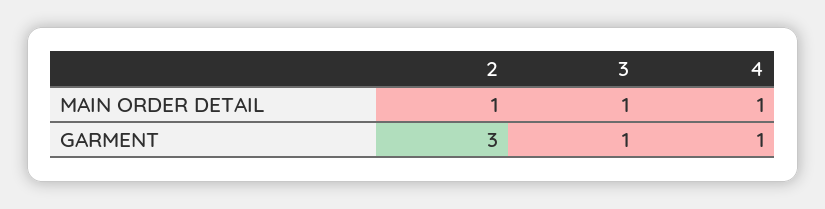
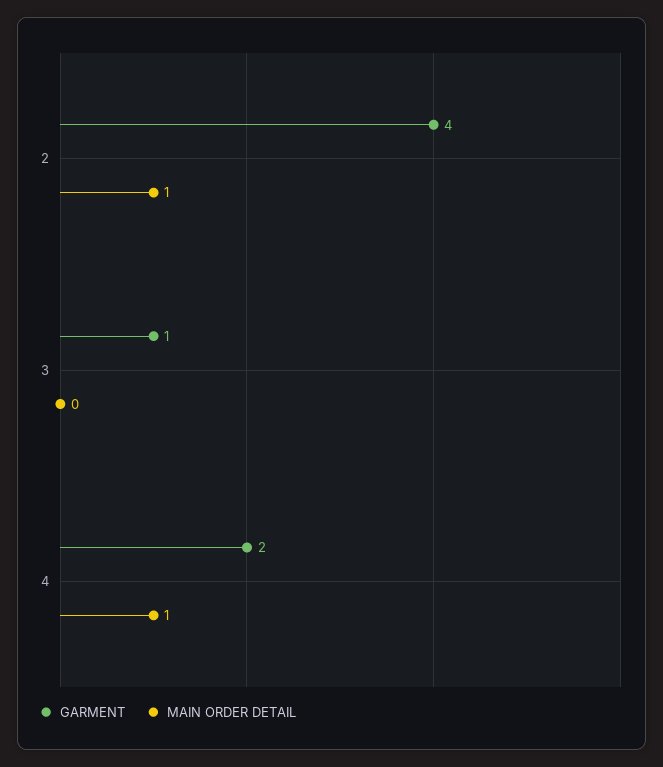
MAIN ORDER DETAIL, 3: 1 -> 0
GARMENT, 2: 3 -> 4
GARMENT, 4: 1 -> 2

